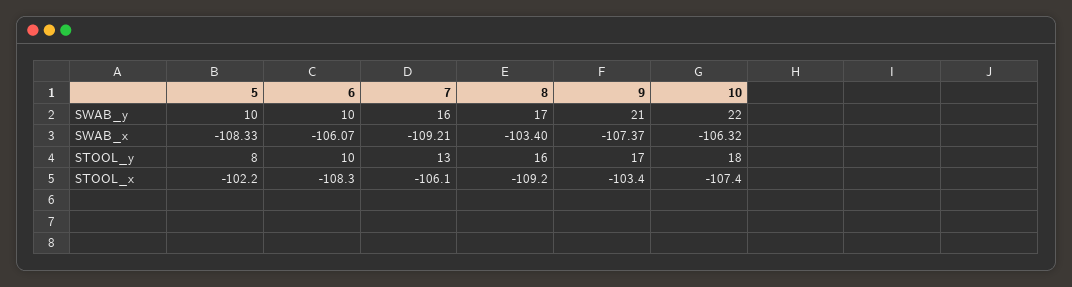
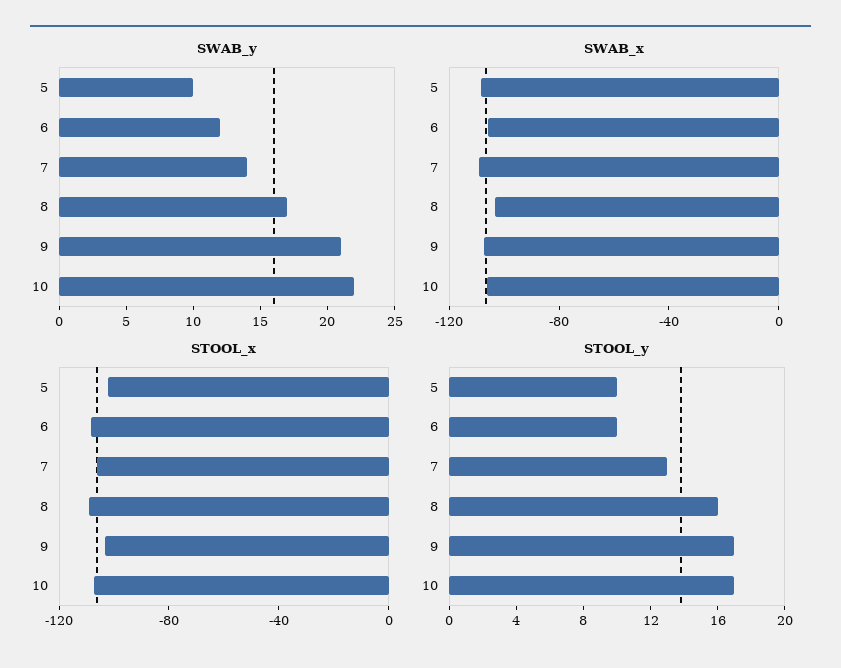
SWAB_y, 6: 10 -> 12
SWAB_y, 7: 16 -> 14
STOOL_y, 5: 8 -> 10
STOOL_y, 10: 18 -> 17

